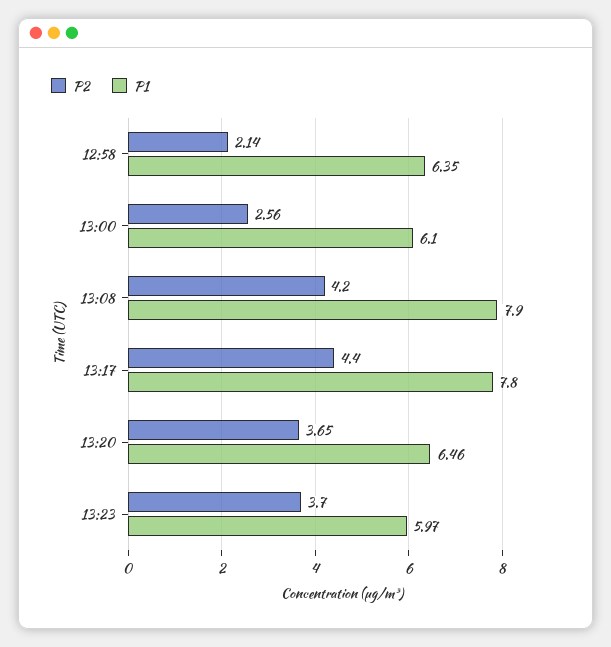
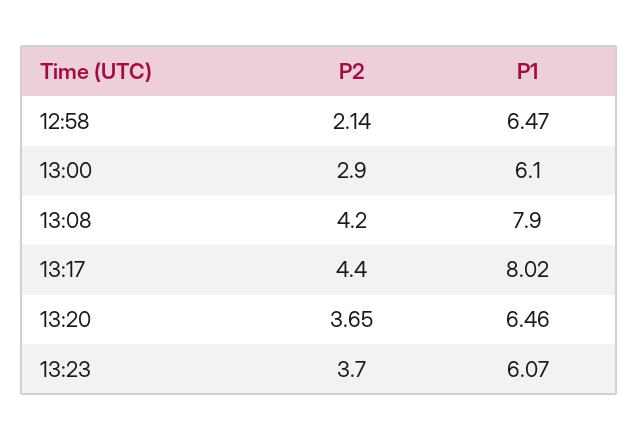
P1, 12:58: 6.35 -> 6.47
P2, 13:00: 2.56 -> 2.9
P1, 13:17: 7.8 -> 8.02
P1, 13:23: 5.97 -> 6.07

